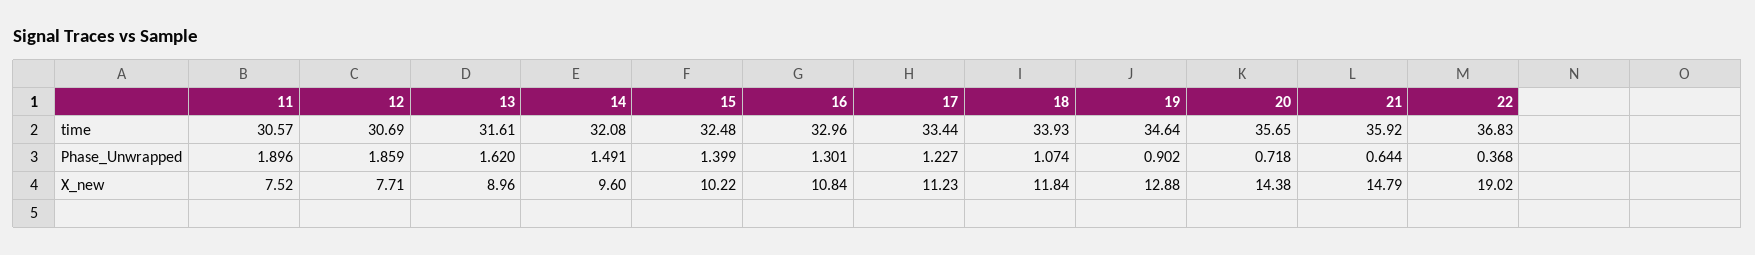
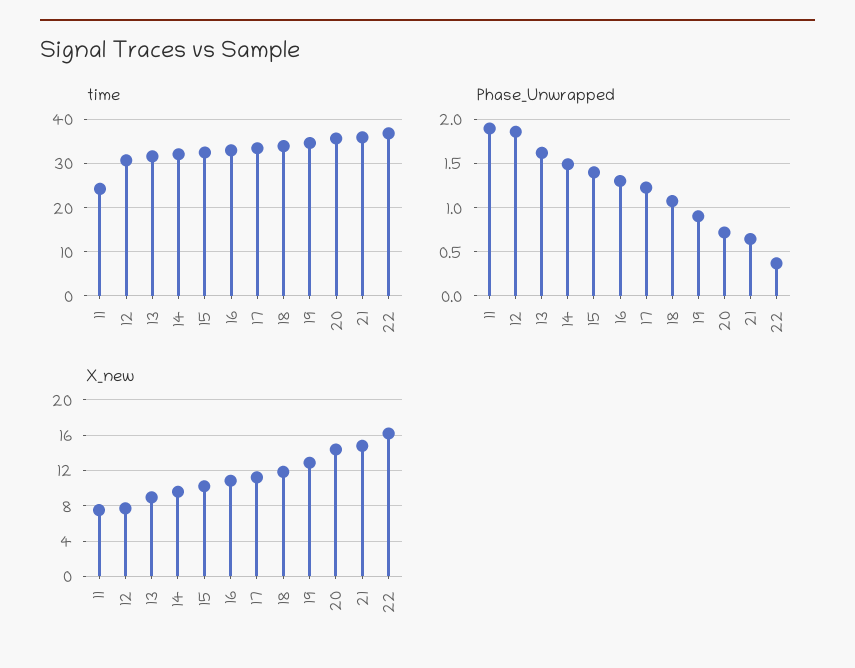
time, 11: 30.57 -> 24
X_new, 22: 19.02 -> 16

